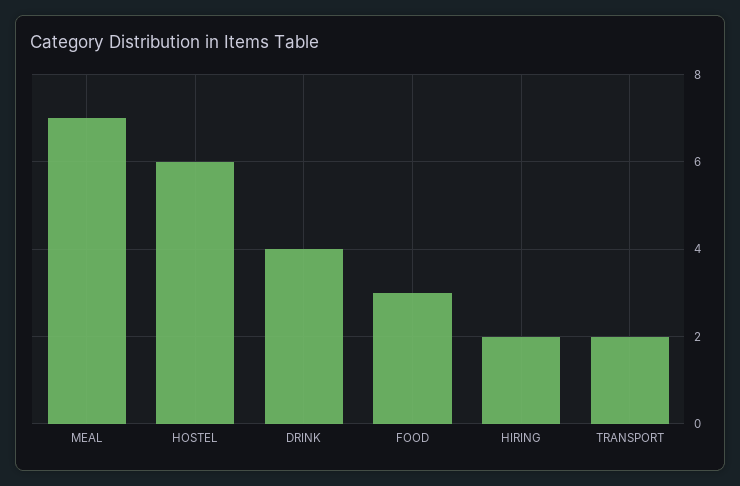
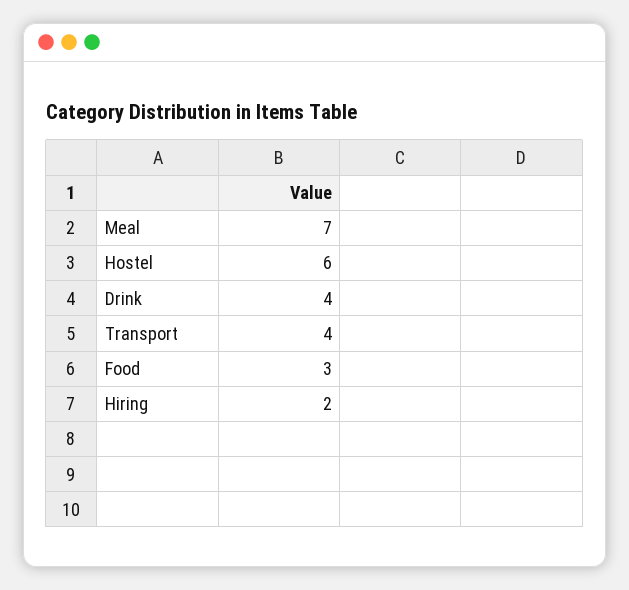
TRANSPORT: 2 -> 4

